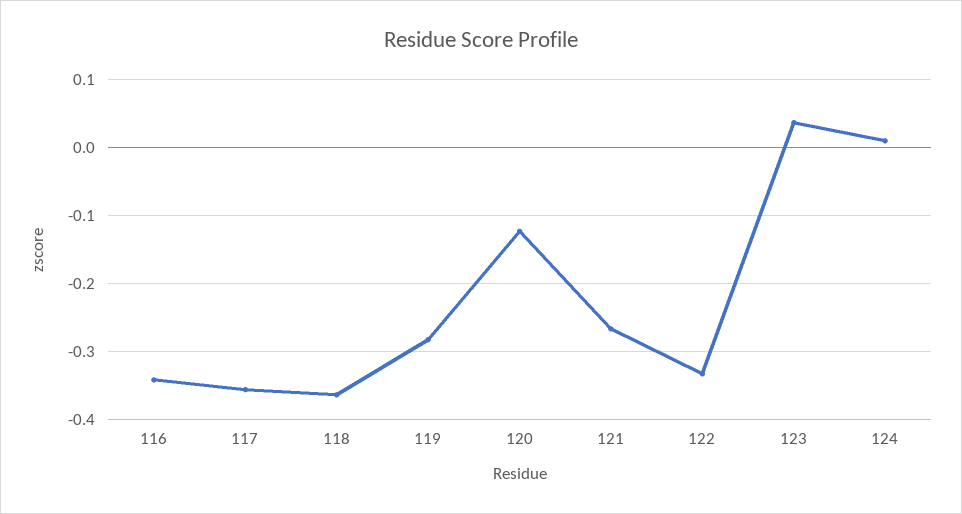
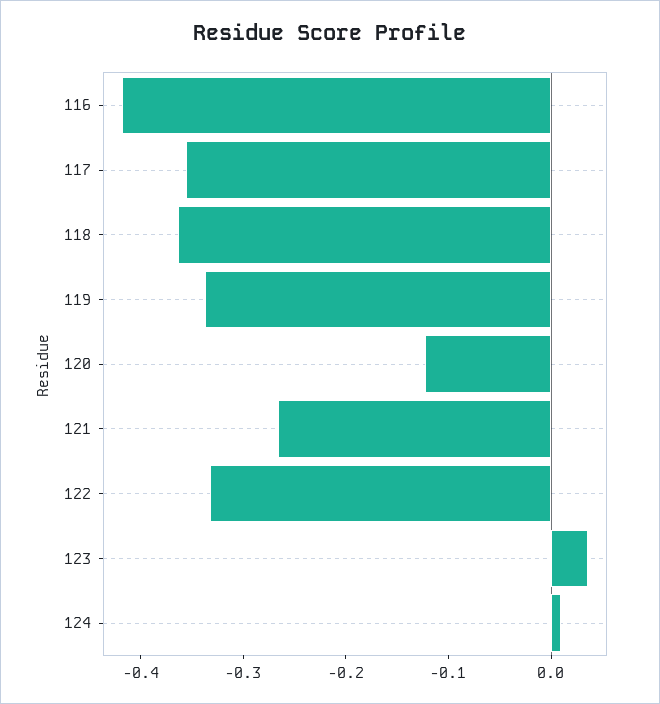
116: -0.34 -> -0.42
119: -0.28 -> -0.34

